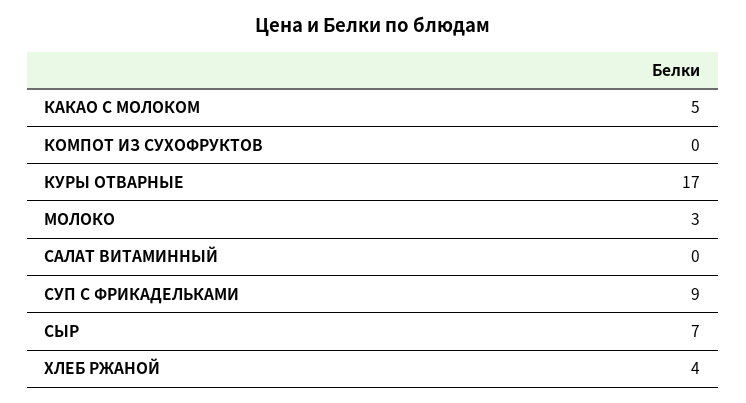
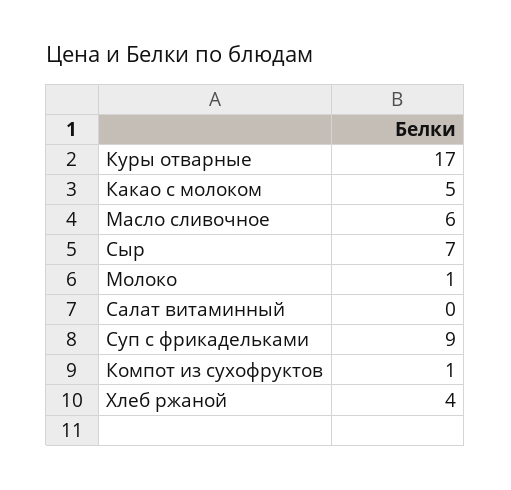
КОМПОТ ИЗ СУХОФРУКТОВ: 0 -> 1
МОЛОКО: 3 -> 1
Масло сливочное: none -> 6

